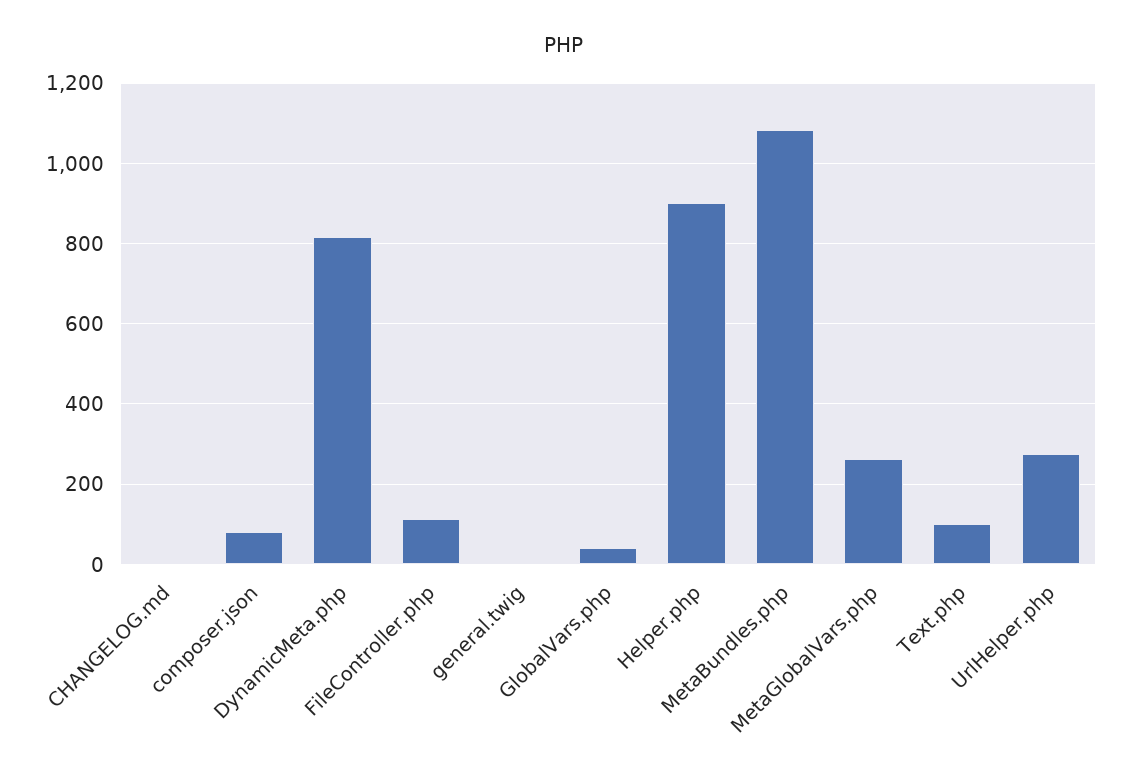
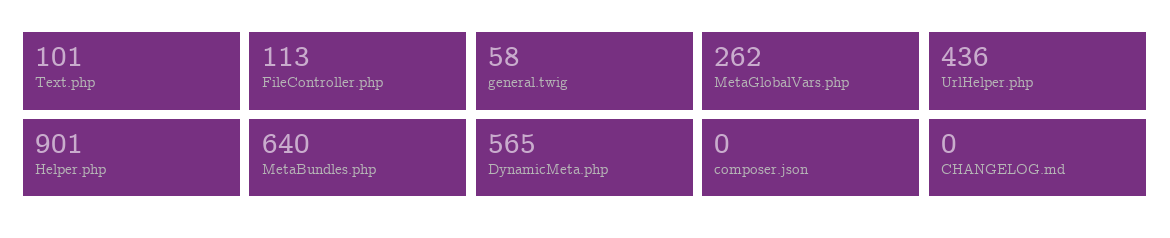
composer.json: 80 -> 0
DynamicMeta.php: 820 -> 565
general.twig: 0 -> 58
GlobalVars.php: 40 -> none
MetaBundles.php: 1080 -> 640
UrlHelper.php: 280 -> 436

